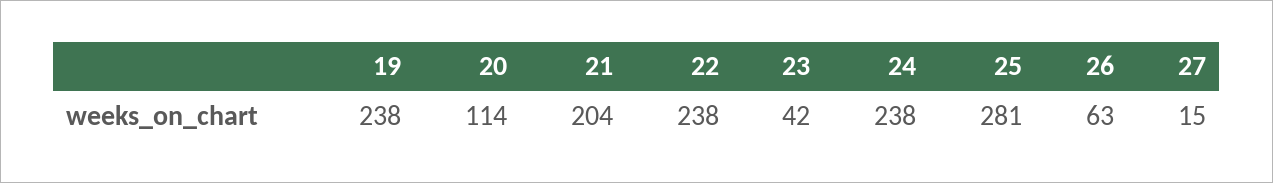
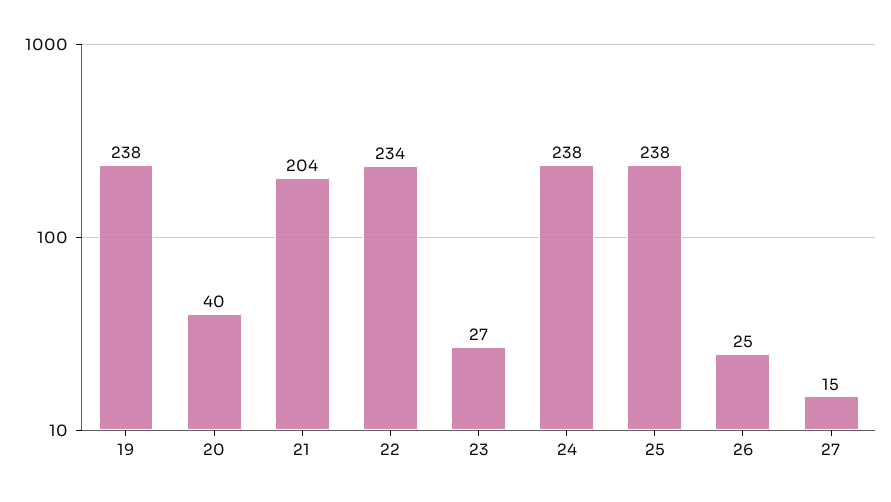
20: 114 -> 40
22: 238 -> 234
23: 42 -> 27
25: 281 -> 238
26: 63 -> 25

